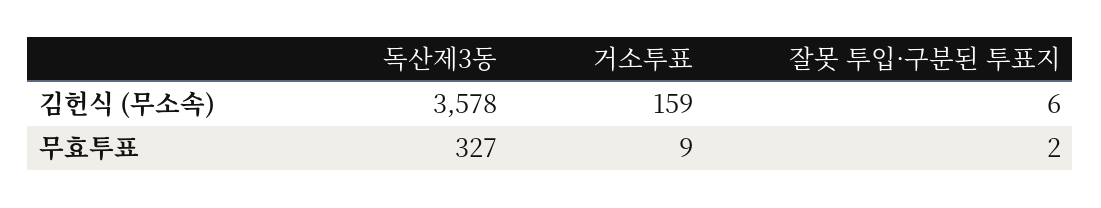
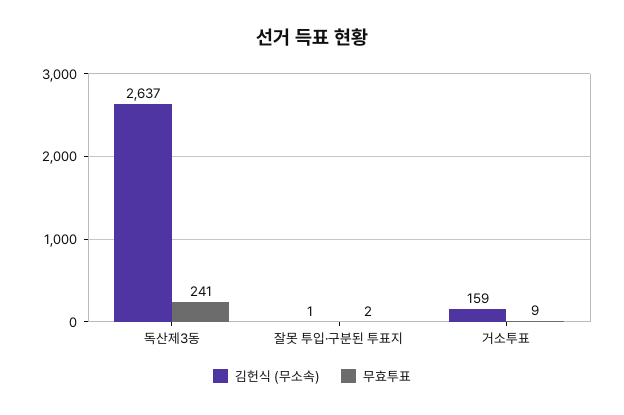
김헌식 (무소속), 독산제3동: 3578 -> 2637
김헌식 (무소속), 잘못 투입·구분된 투표지: 6 -> 1
무효투표, 독산제3동: 327 -> 241

